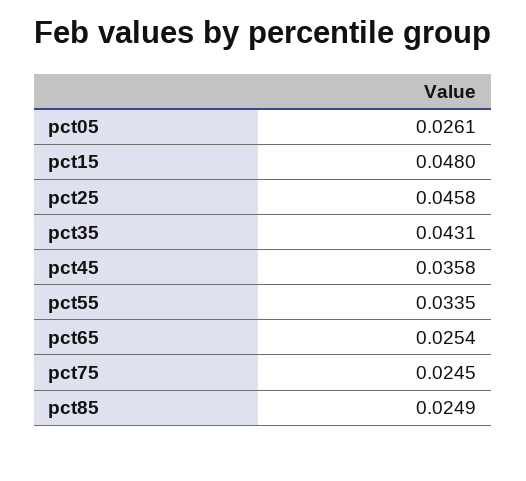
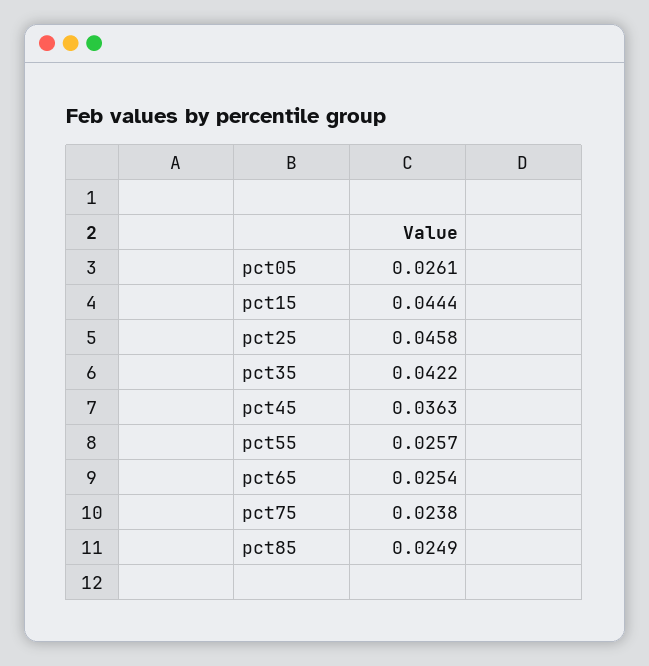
pct15: 0.048 -> 0.0444
pct35: 0.0431 -> 0.0422
pct45: 0.0358 -> 0.0363
pct55: 0.0335 -> 0.0257
pct75: 0.0245 -> 0.0238

